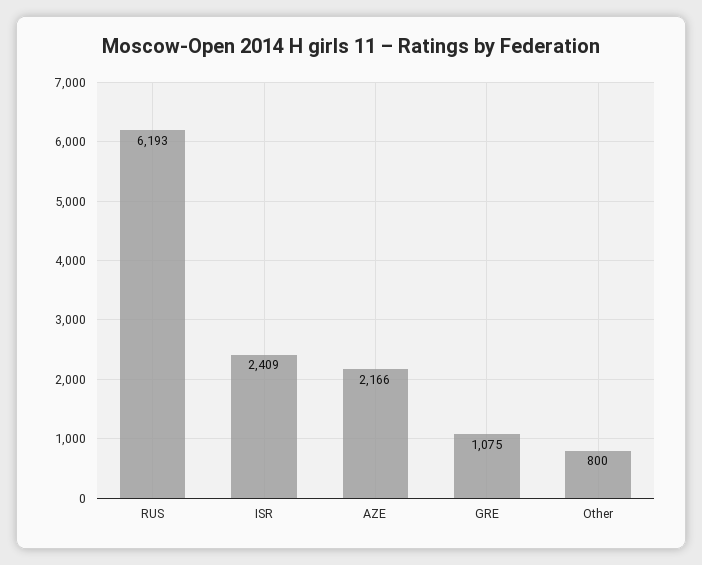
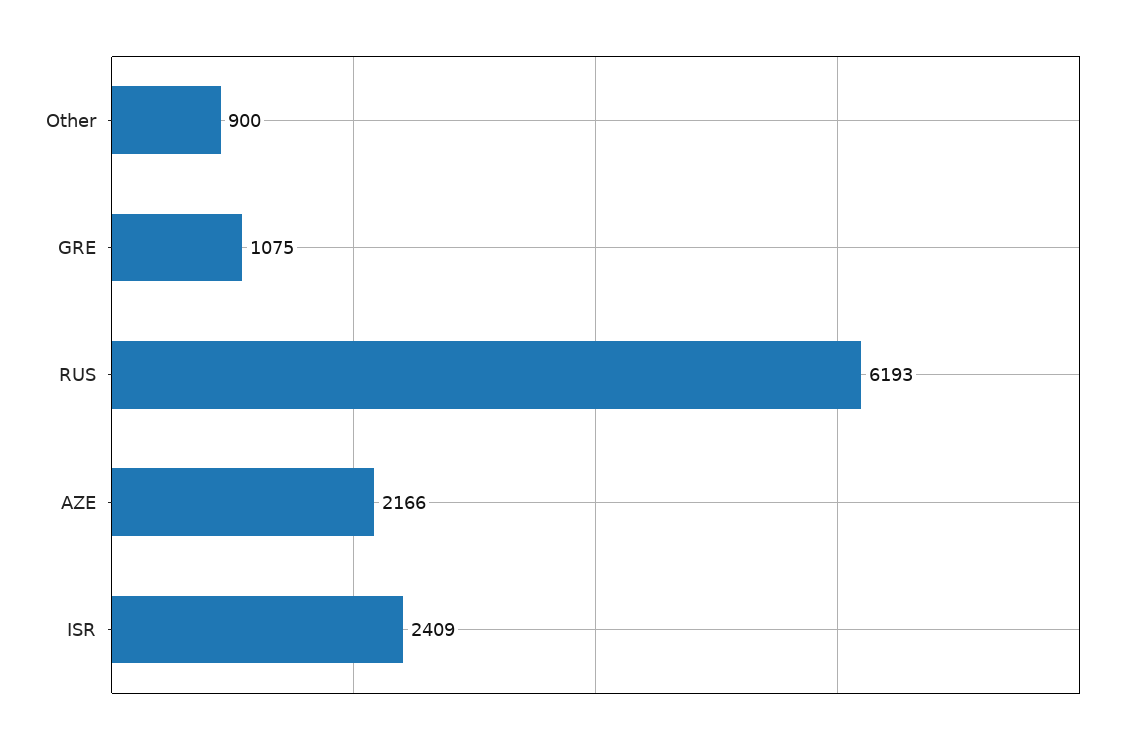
Other: 800 -> 900

